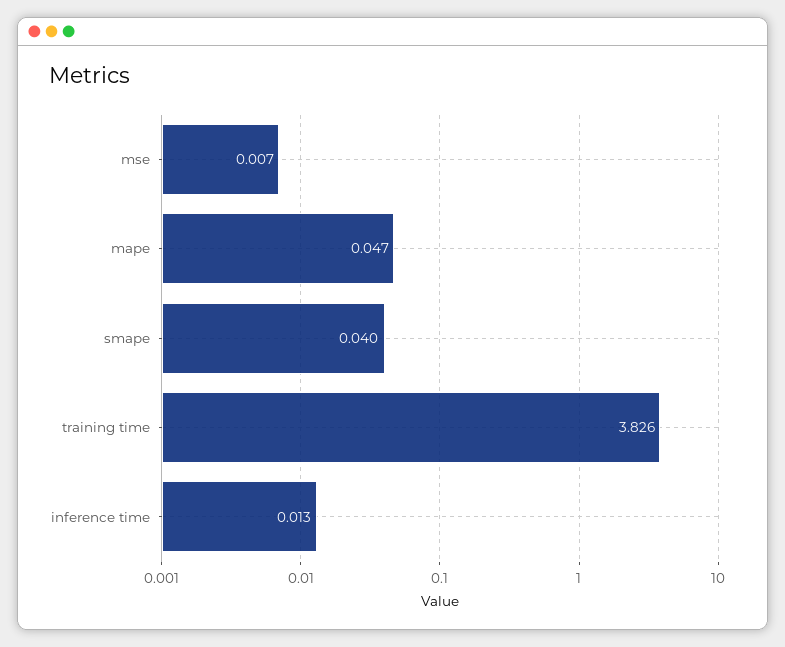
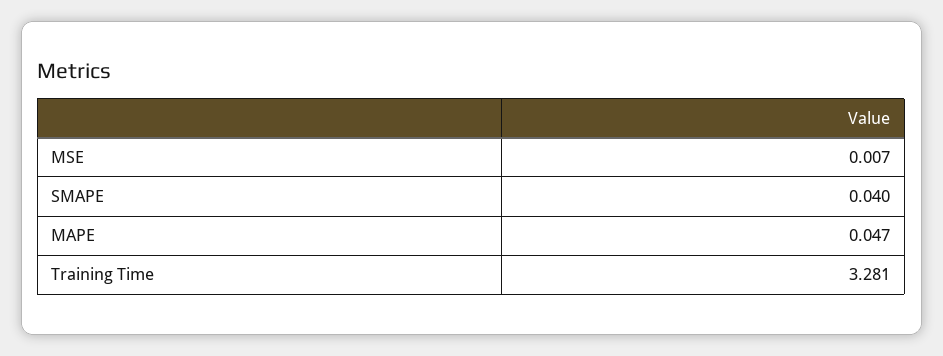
training time: 3.826 -> 3.281
inference time: 0.013 -> none

